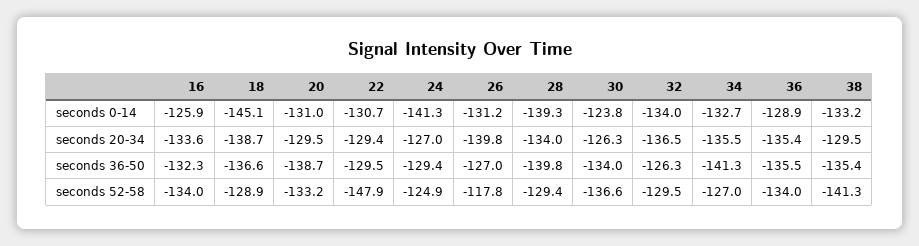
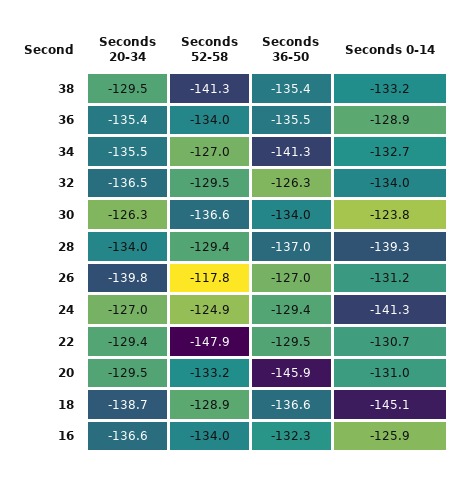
16, seconds 20-34: -133.6 -> -136.6
20, seconds 36-50: -138.7 -> -145.9
28, seconds 36-50: -139.8 -> -137

